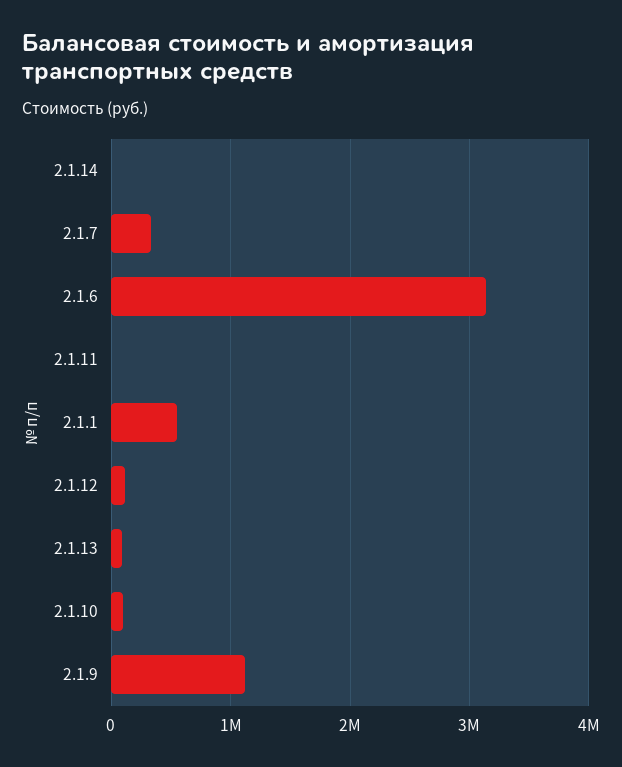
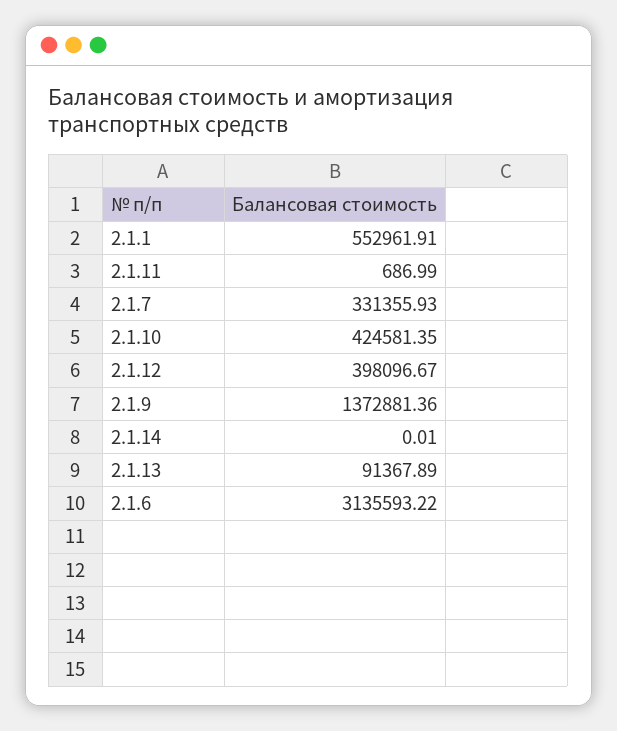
2.1.12: 100000 -> 398096.67
2.1.10: 100000 -> 424581.35
2.1.9: 1100000 -> 1372881.36

